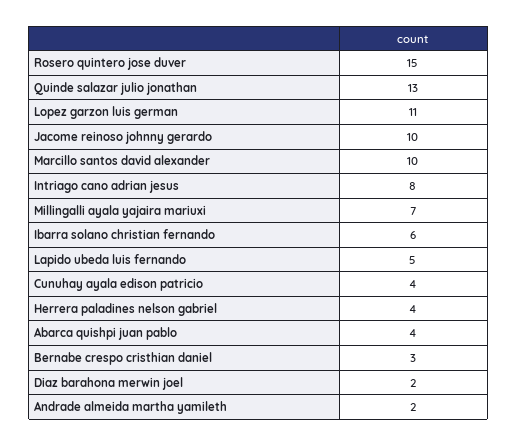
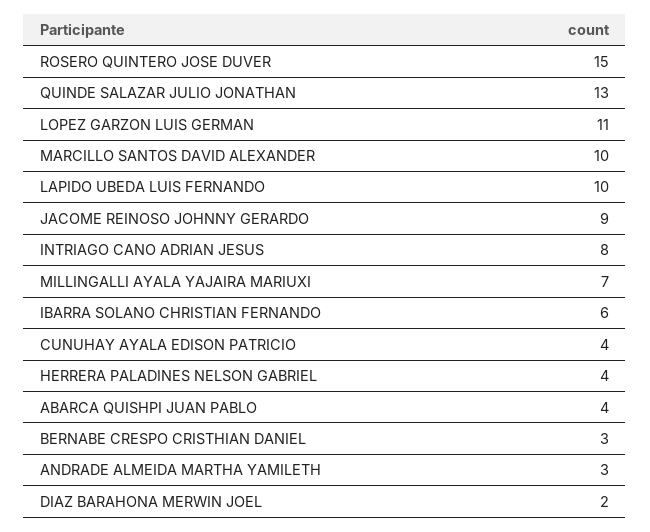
Jacome reinoso johnny gerardo: 10 -> 9
Lapido ubeda luis fernando: 5 -> 10
Andrade almeida martha yamileth: 2 -> 3

